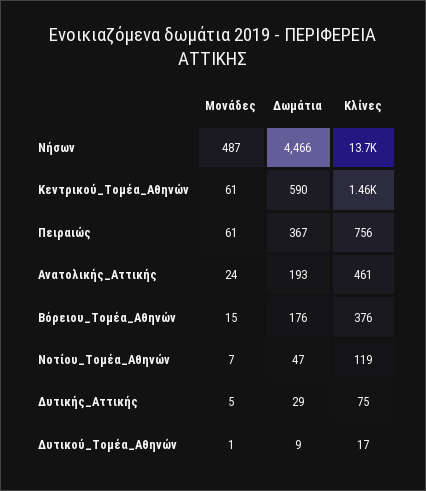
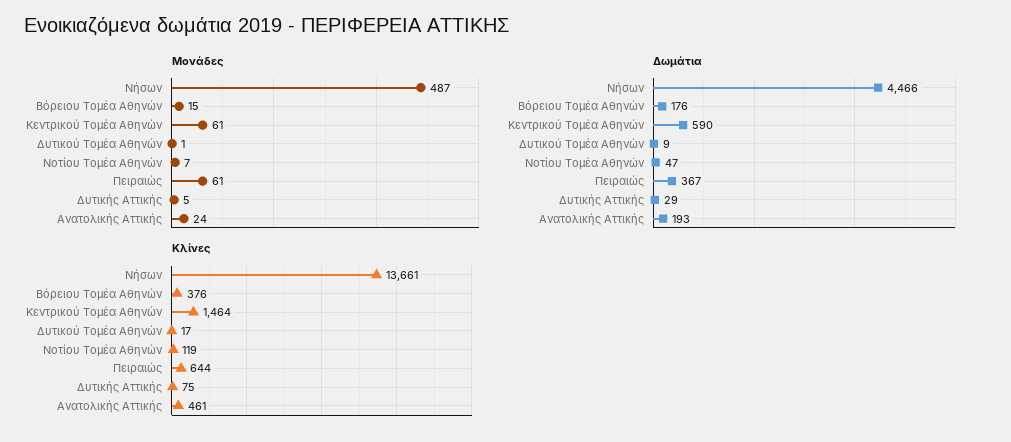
Κλίνες, Πειραιώς: 756 -> 644

